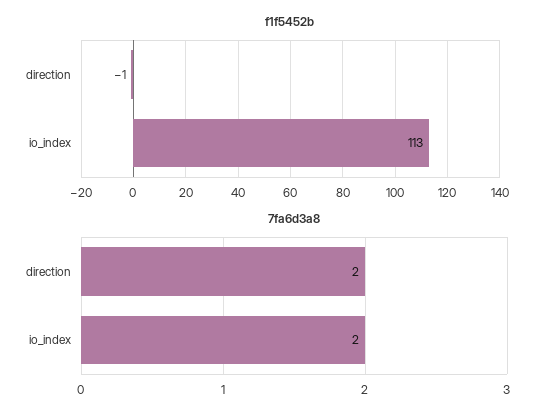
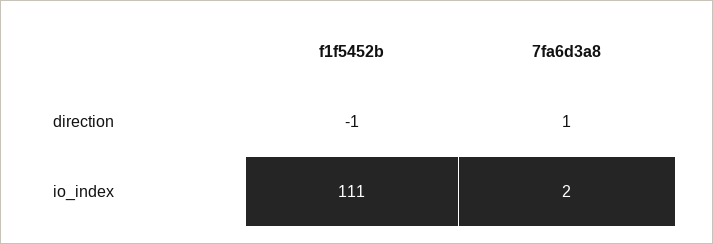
f1f5452b, io_index: 113 -> 111
7fa6d3a8, direction: 2 -> 1

